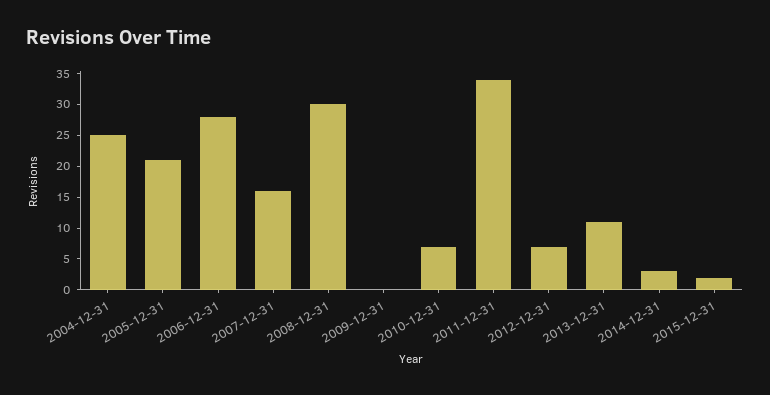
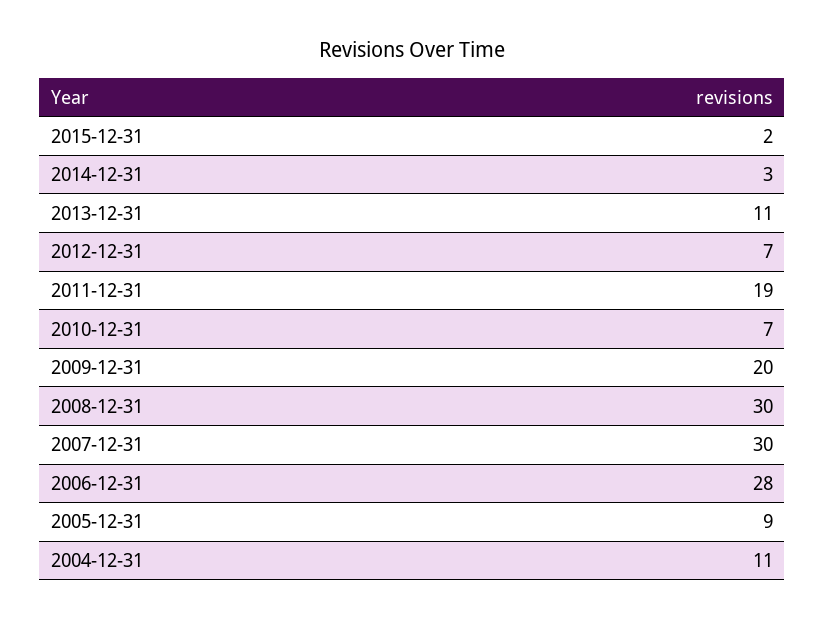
2004-12-31: 25 -> 11
2005-12-31: 20 -> 9
2007-12-31: 15 -> 30
2009-12-31: 0 -> 20
2011-12-31: 35 -> 19

